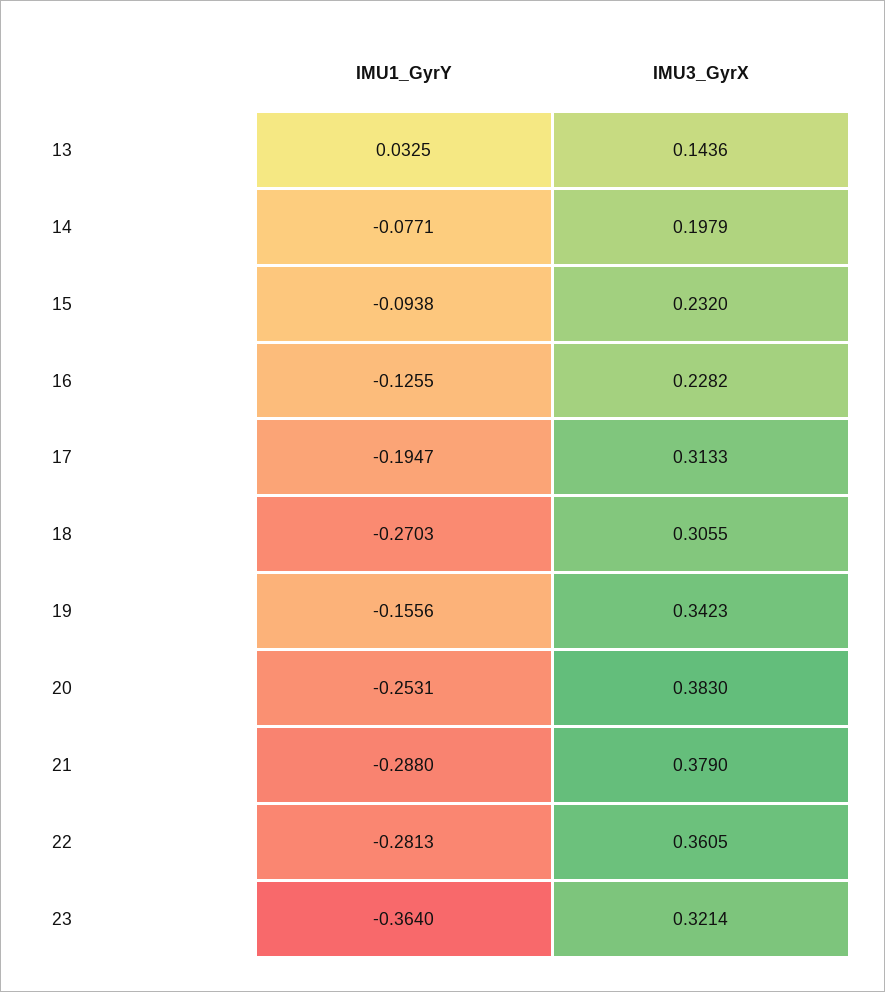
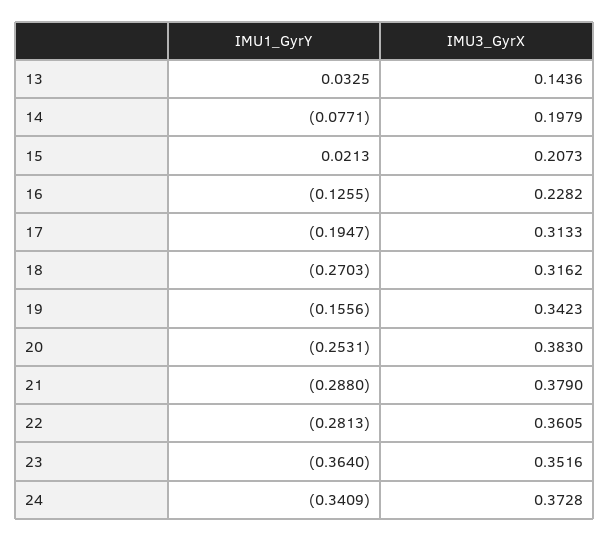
IMU1_GyrY, 15: -0.0938 -> 0.0213
IMU3_GyrX, 15: 0.232 -> 0.2073
IMU3_GyrX, 18: 0.3055 -> 0.3162
IMU3_GyrX, 23: 0.3214 -> 0.3516
IMU1_GyrY, 24: none -> -0.3409
IMU3_GyrX, 24: none -> 0.3728

